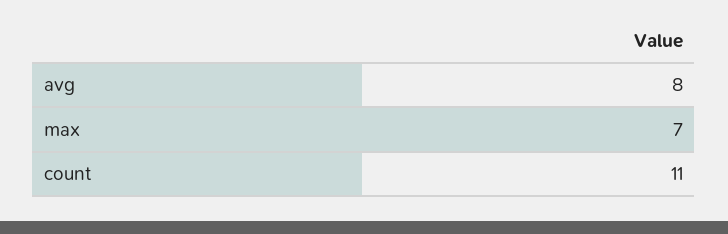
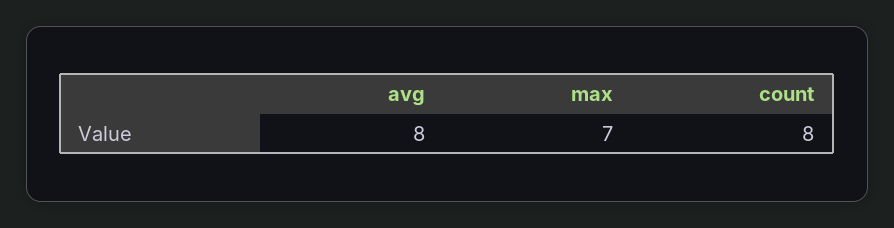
count: 11 -> 8

